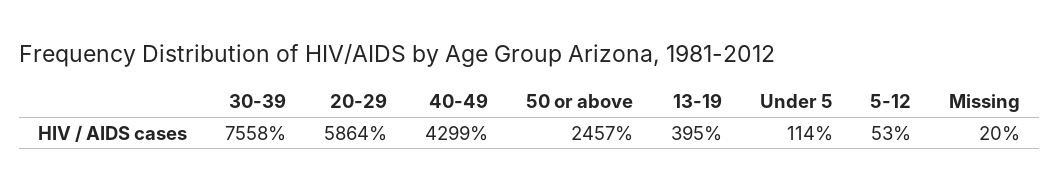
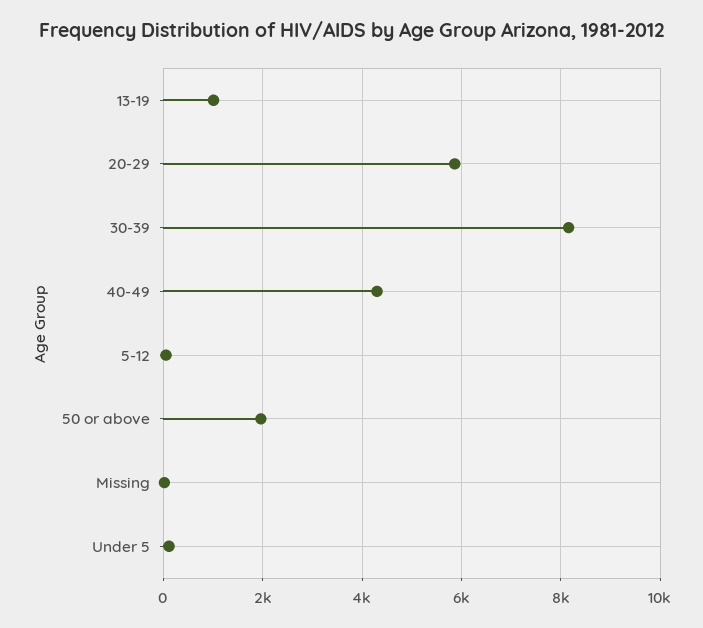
30-39: 7558 -> 8200
50 or above: 2457 -> 2000
13-19: 395 -> 1000

